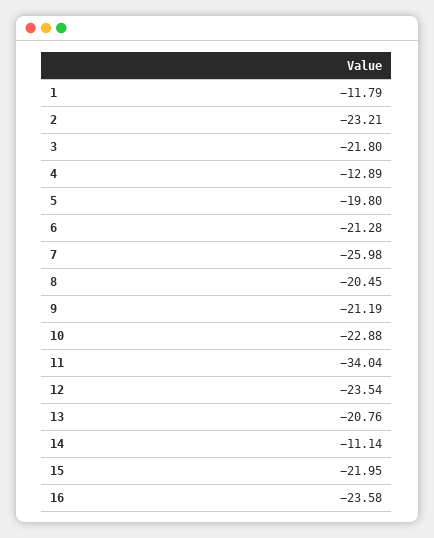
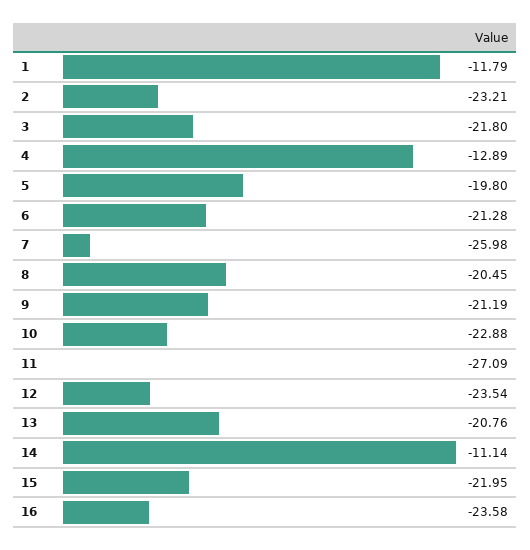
11: -34.04 -> -27.09

